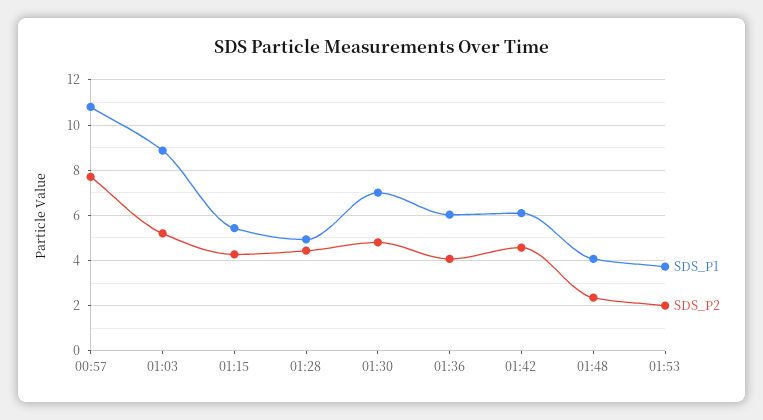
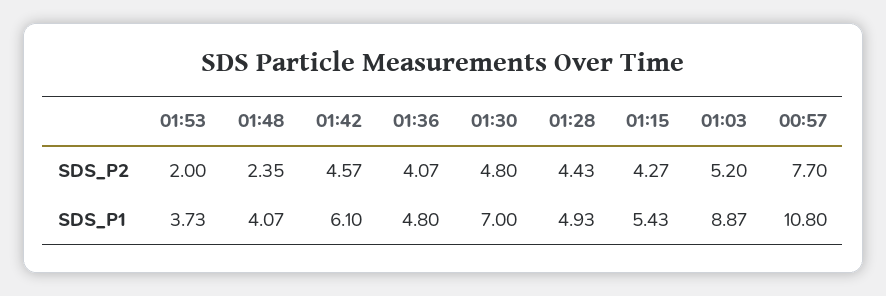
SDS_P1, 01:36: 6 -> 4.8

